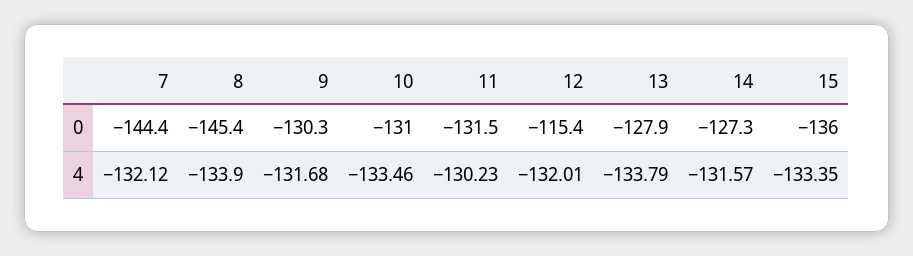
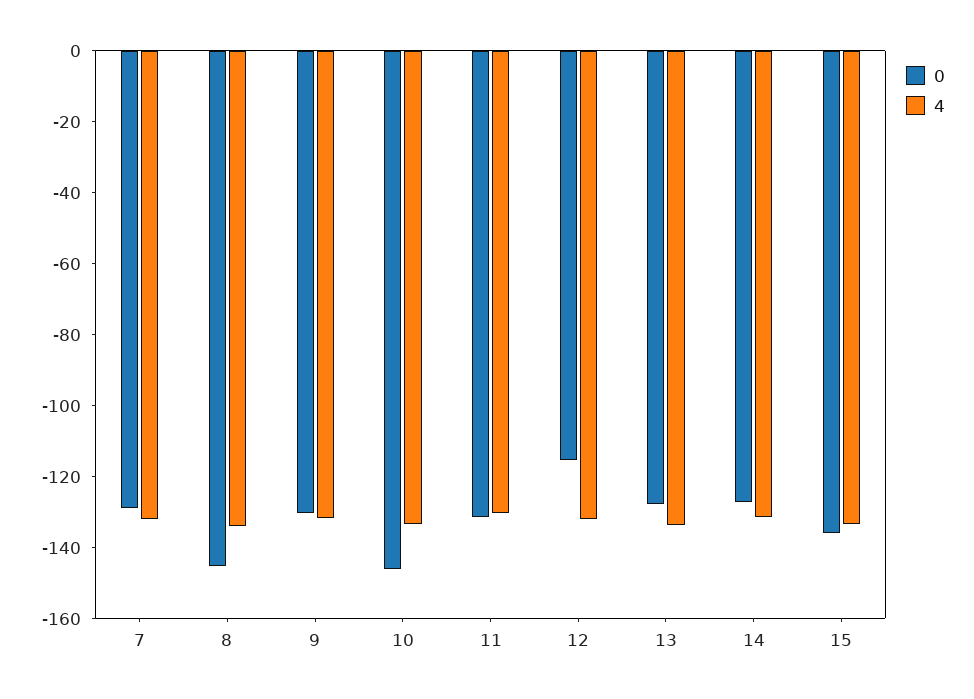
0, 7: -144.4 -> -130
0, 10: -131 -> -145

